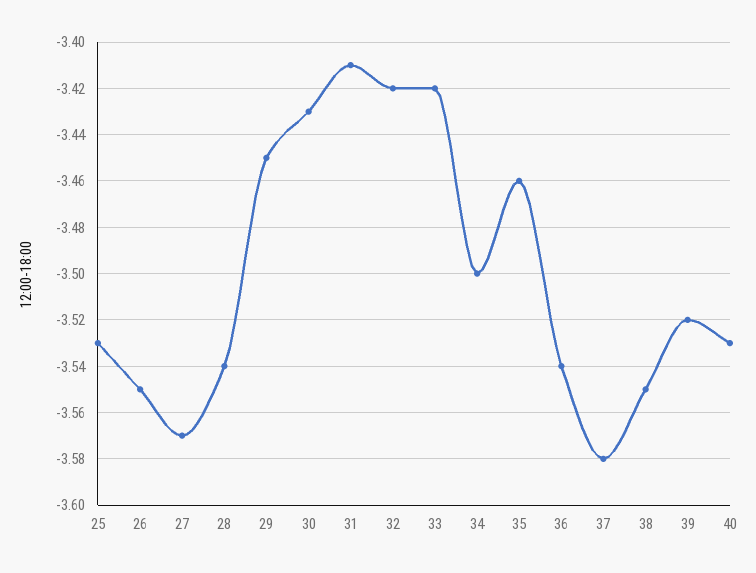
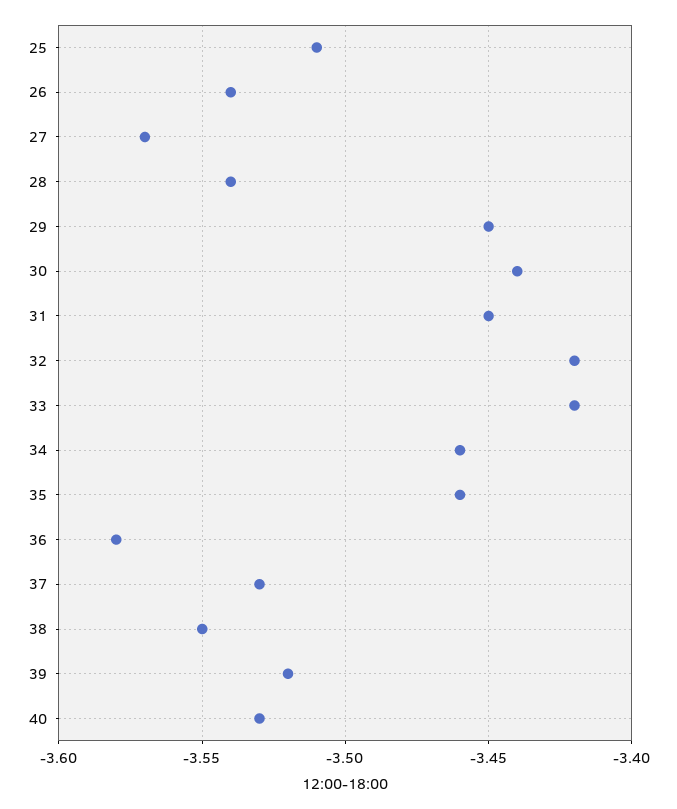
25: -3.53 -> -3.51
26: -3.55 -> -3.54
30: -3.43 -> -3.44
31: -3.41 -> -3.45
34: -3.5 -> -3.46
36: -3.54 -> -3.58
37: -3.58 -> -3.53

